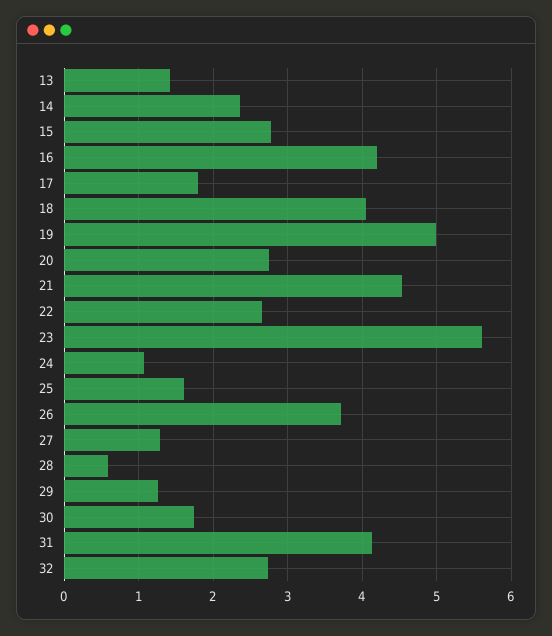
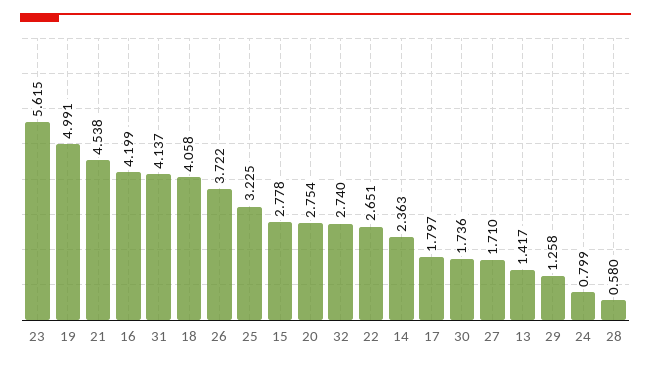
24: 1.1 -> 0.799
25: 1.6 -> 3.225
27: 1.3 -> 1.71

